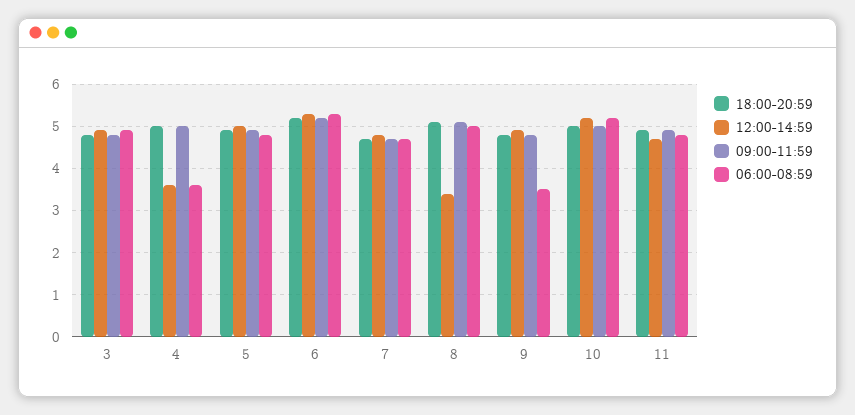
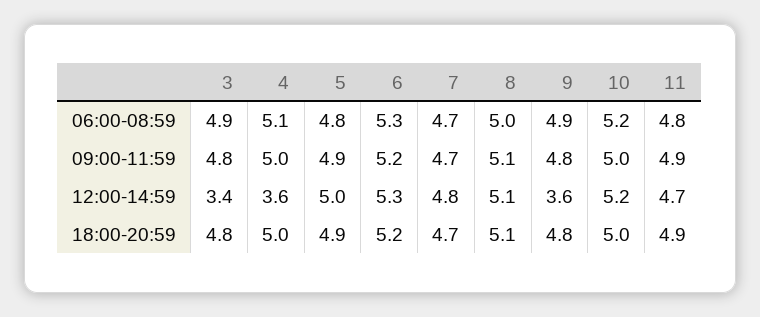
12:00-14:59, 3: 5 -> 3.4
06:00-08:59, 4: 3.5 -> 5.1
12:00-14:59, 8: 3.5 -> 5.1
12:00-14:59, 9: 5 -> 3.6
06:00-08:59, 9: 3.5 -> 4.9

